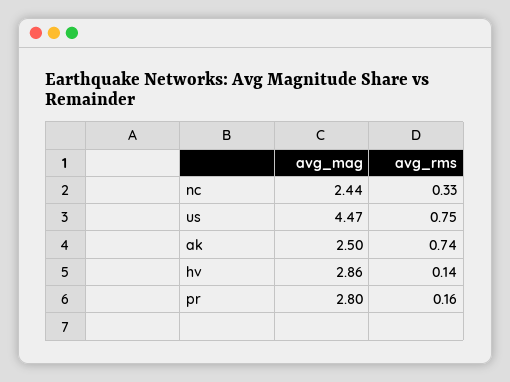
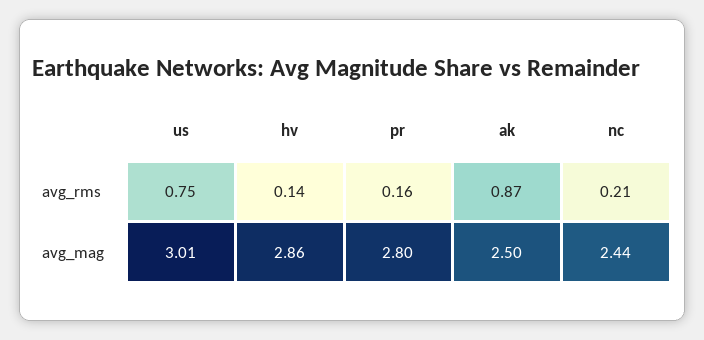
avg_rms, nc: 0.33 -> 0.21
avg_mag, us: 4.47 -> 3.01
avg_rms, ak: 0.74 -> 0.87

